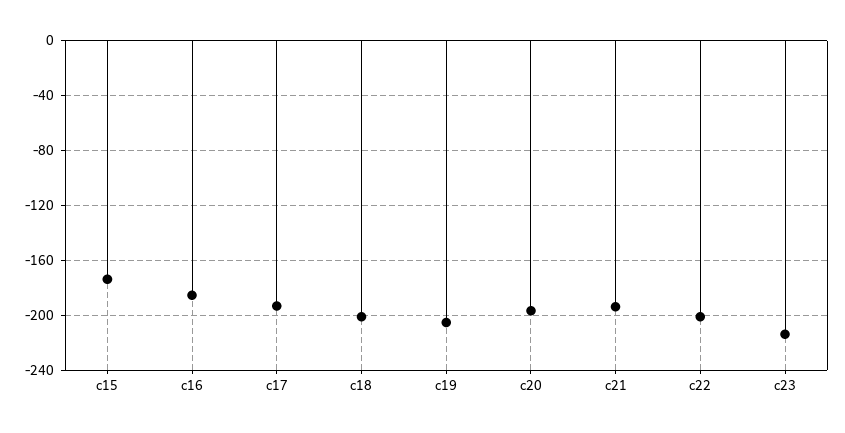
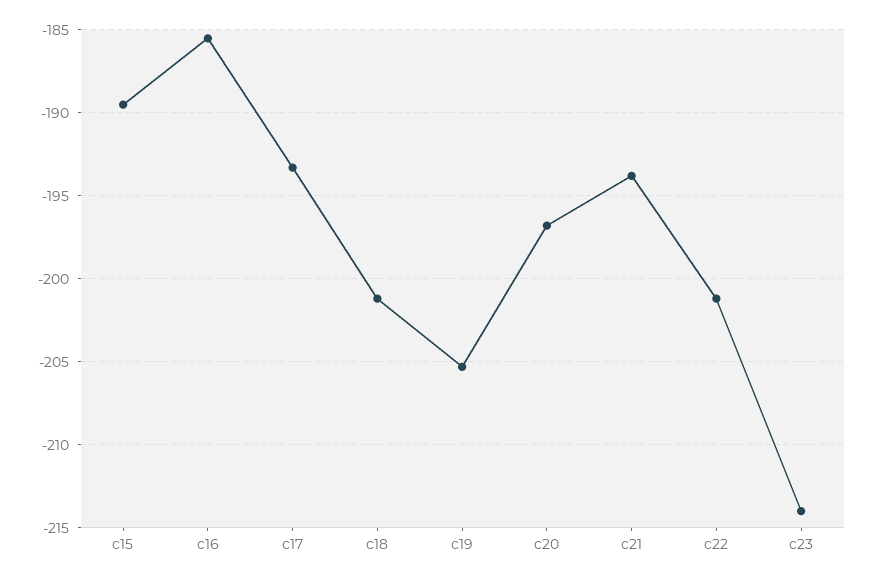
c15: -175 -> -189.5

